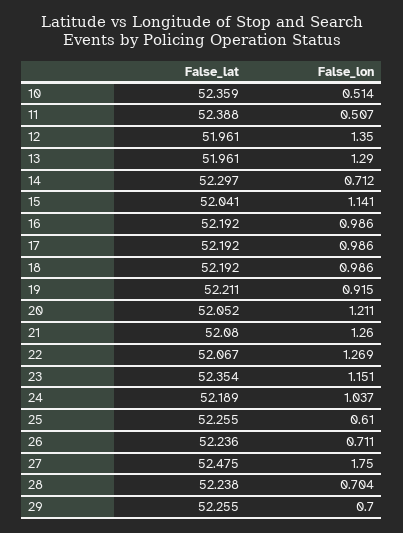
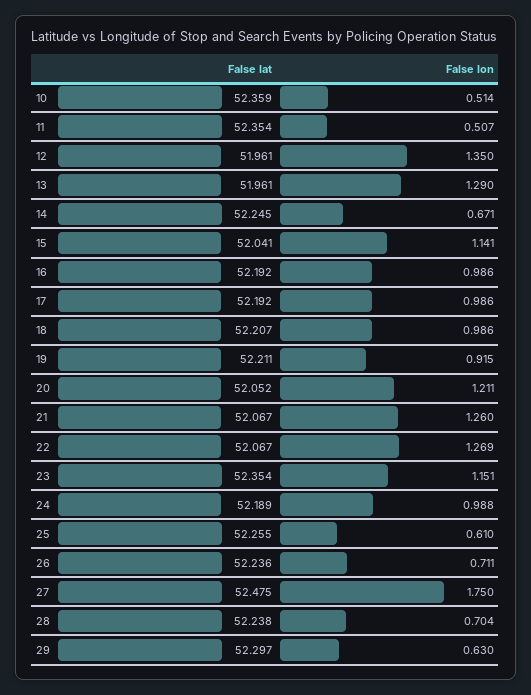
False_lat, 11: 52.388 -> 52.354
False_lat, 14: 52.297 -> 52.245
False_lon, 14: 0.712 -> 0.671
False_lat, 18: 52.192 -> 52.207
False_lat, 21: 52.08 -> 52.067
False_lon, 24: 1.037 -> 0.988
False_lat, 29: 52.255 -> 52.297
False_lon, 29: 0.7 -> 0.63

